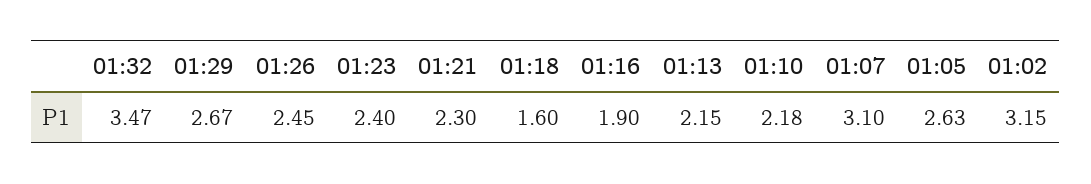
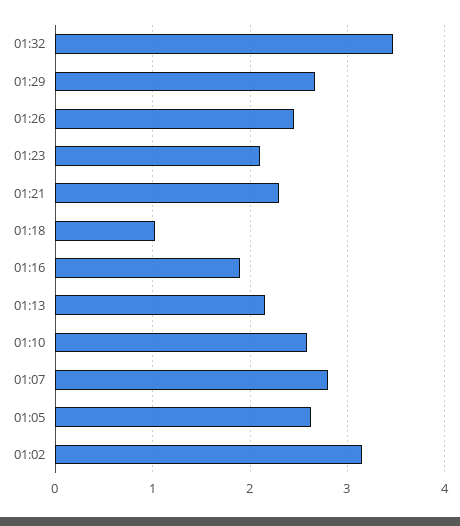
01:23: 2.4 -> 2.1
01:18: 1.6 -> 1
01:10: 2.18 -> 2.6
01:07: 3.1 -> 2.8

